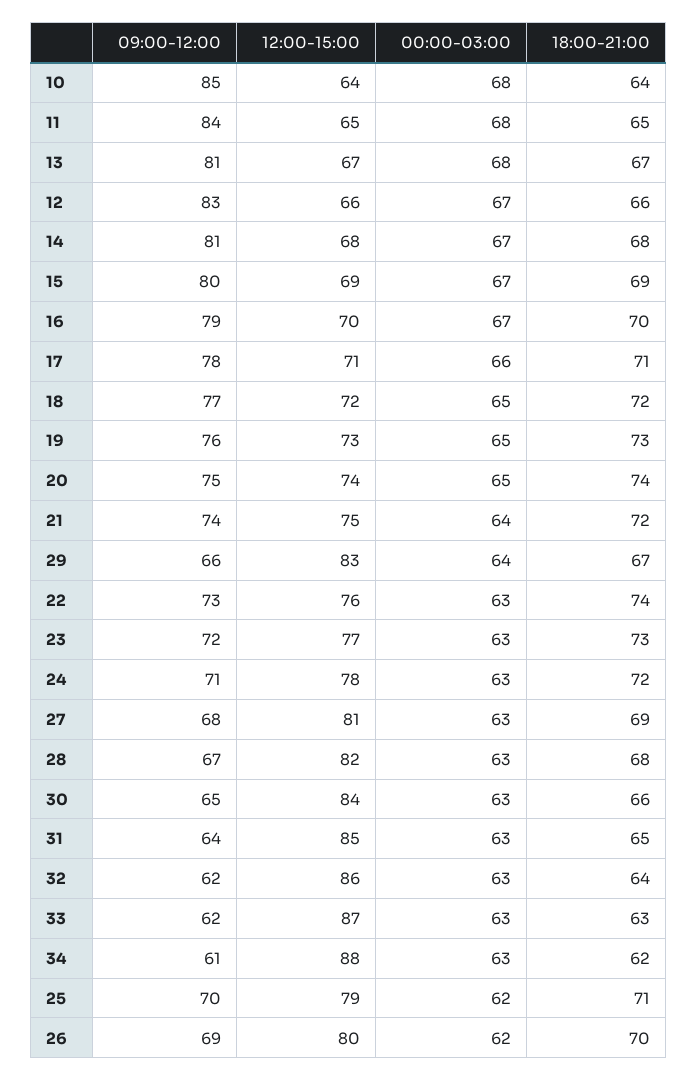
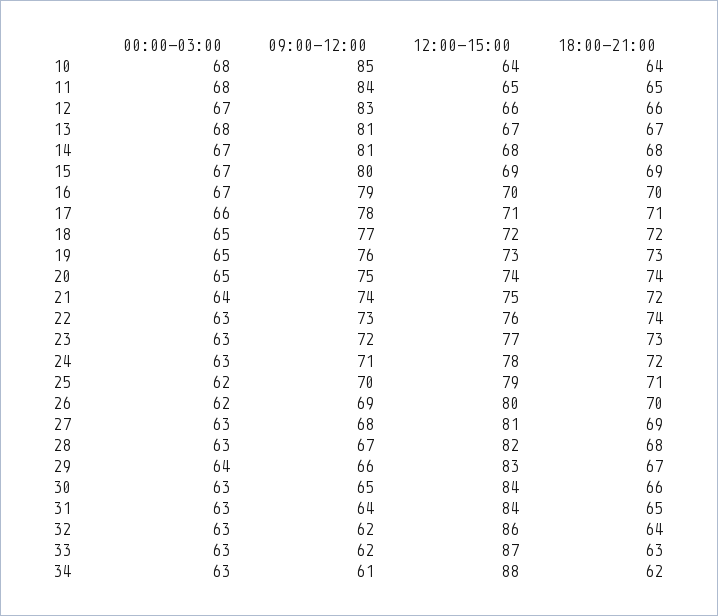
12:00-15:00, 31: 85 -> 84

